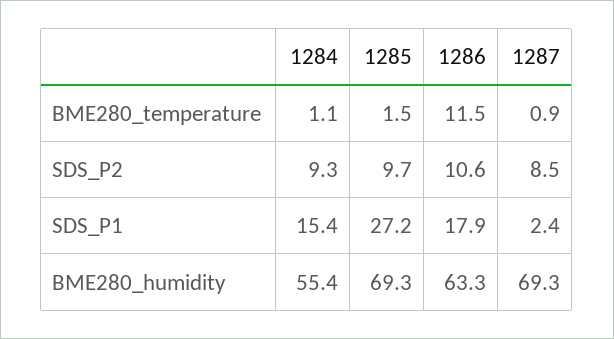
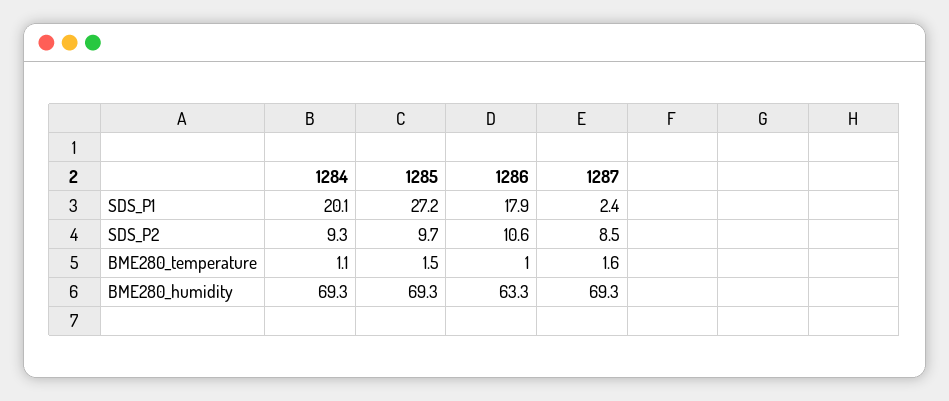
1286, BME280_temperature: 11.5 -> 1
1287, BME280_temperature: 0.9 -> 1.6
1284, SDS_P1: 15.4 -> 20.1
1284, BME280_humidity: 55.4 -> 69.3

